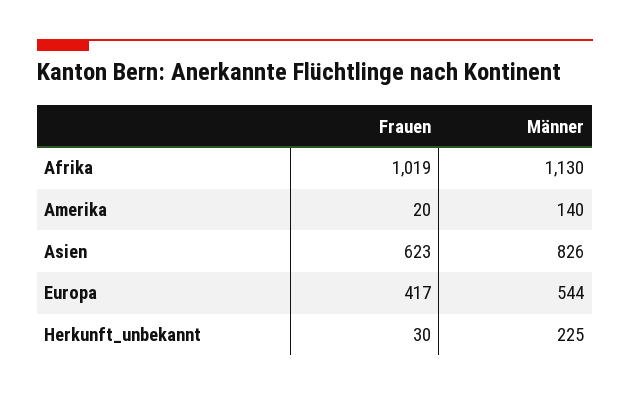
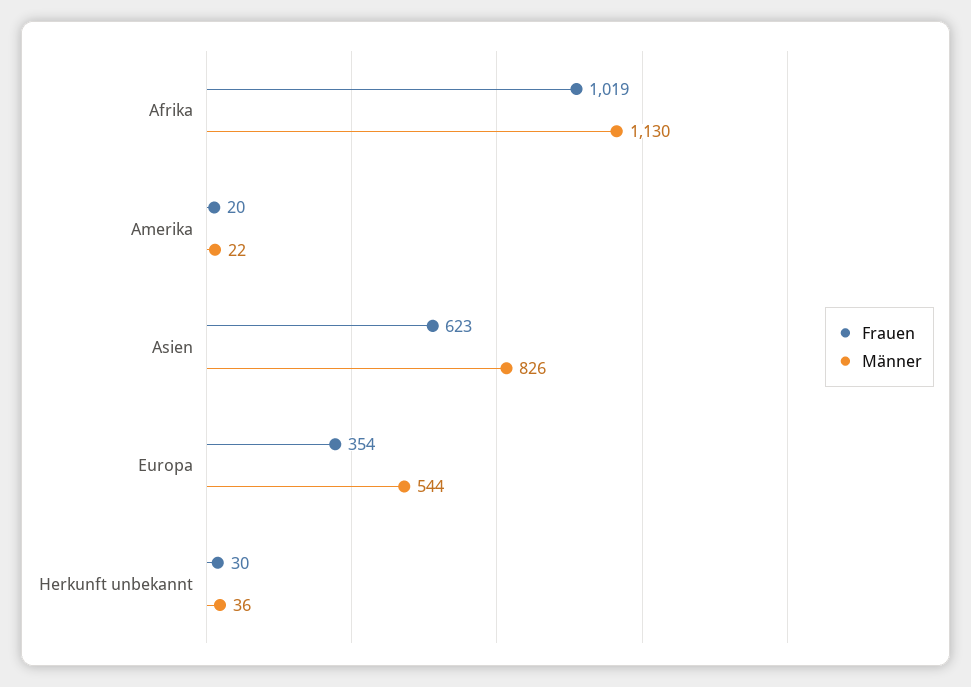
Männer, Amerika: 140 -> 22
Frauen, Europa: 417 -> 354
Männer, Herkunft_unbekannt: 225 -> 36

